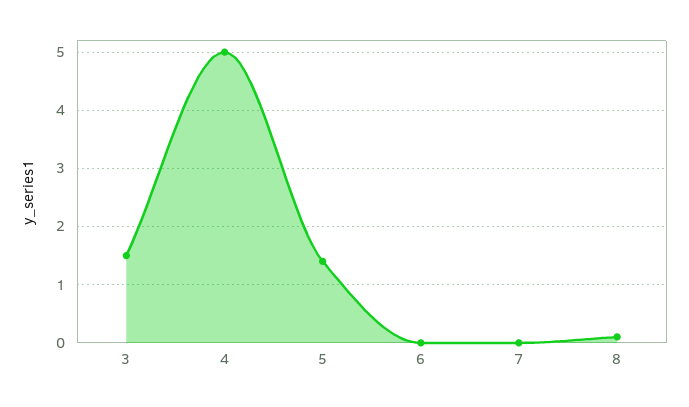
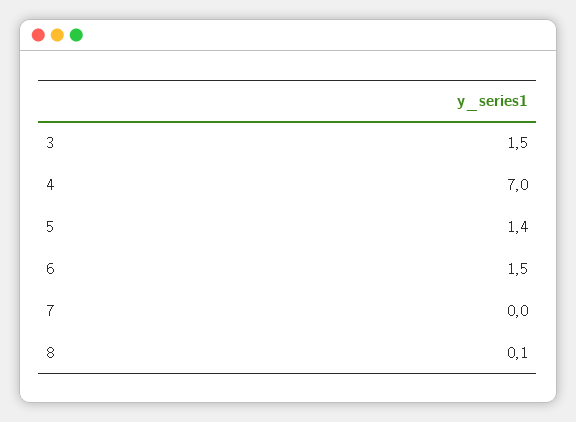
4: 5 -> 7
6: 0 -> 1.5

